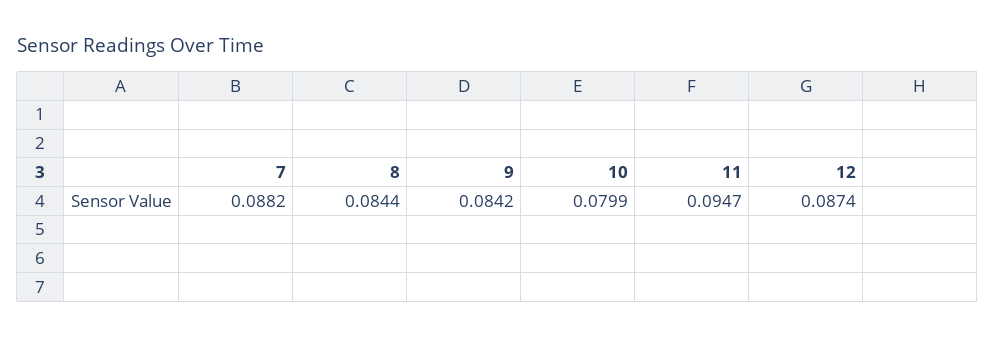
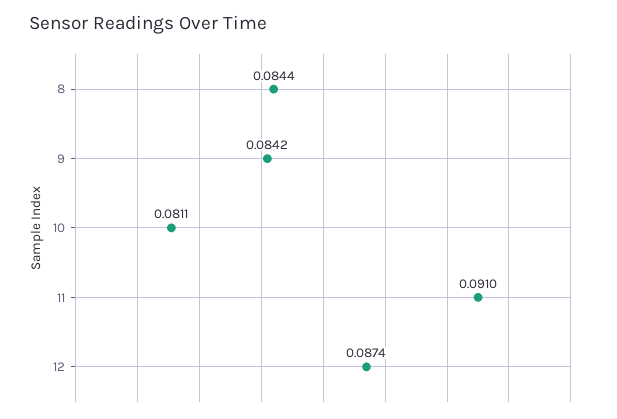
7: 0.0882 -> none
10: 0.0799 -> 0.0811
11: 0.0947 -> 0.091

